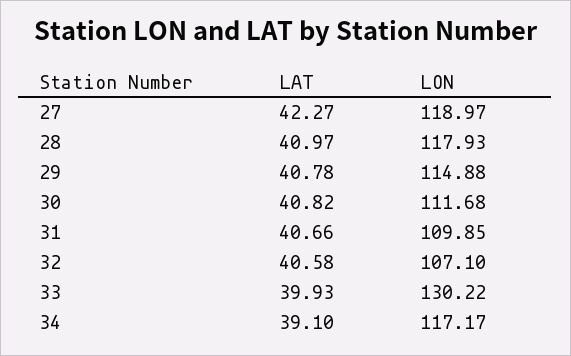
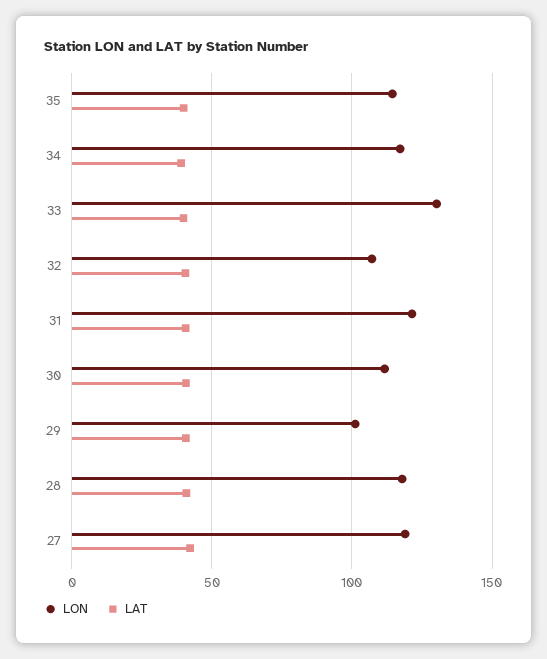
LON, 29: 114.88 -> 100
LON, 31: 109.85 -> 120
LON, 35: none -> 115
LAT, 35: none -> 40

